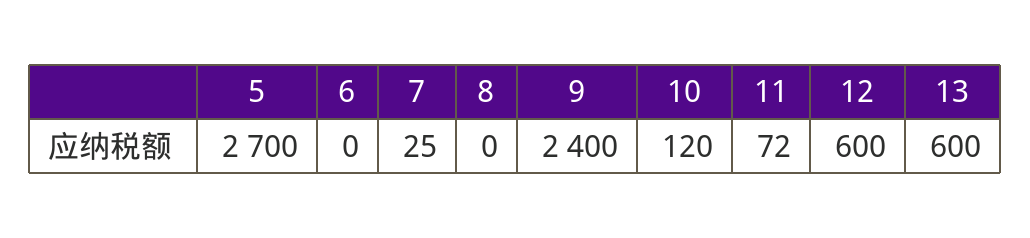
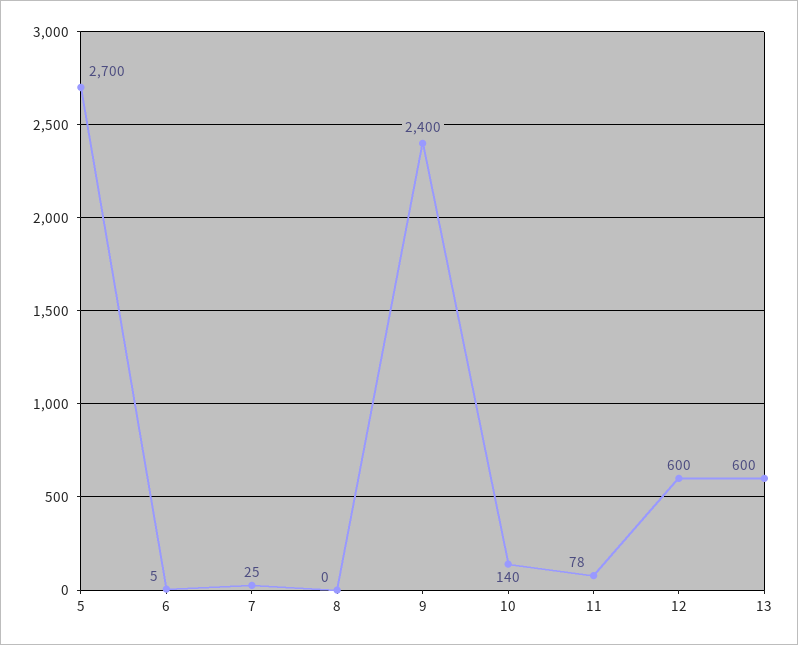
6: 0 -> 5
10: 120 -> 140
11: 72 -> 78

